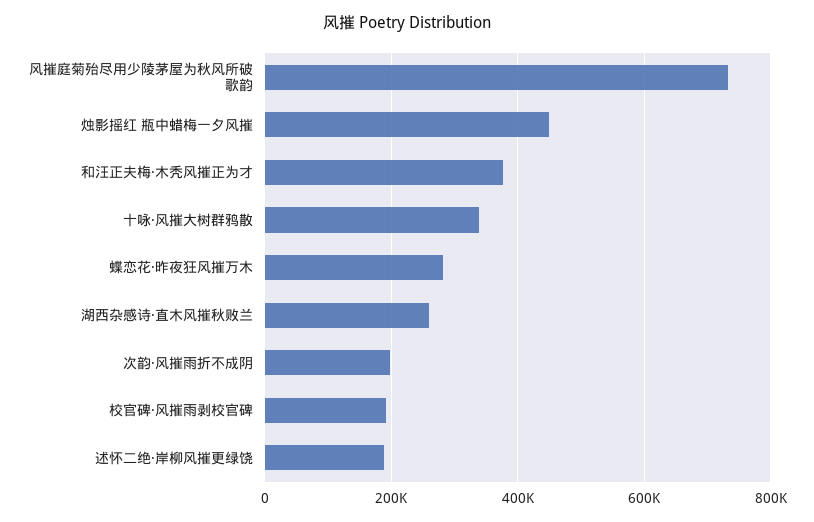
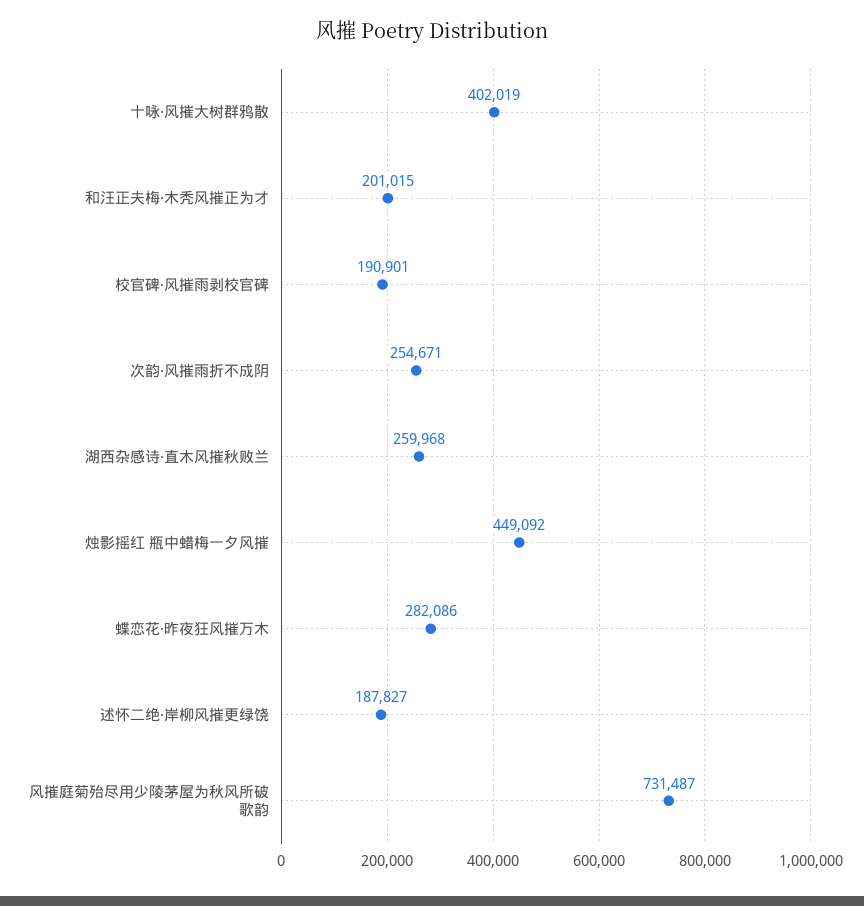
和汪正夫梅·木秃风摧正为才: 380000 -> 201015
十咏·风摧大树群鸦散: 340000 -> 402019
次韵·风摧雨折不成阴: 200000 -> 254671

